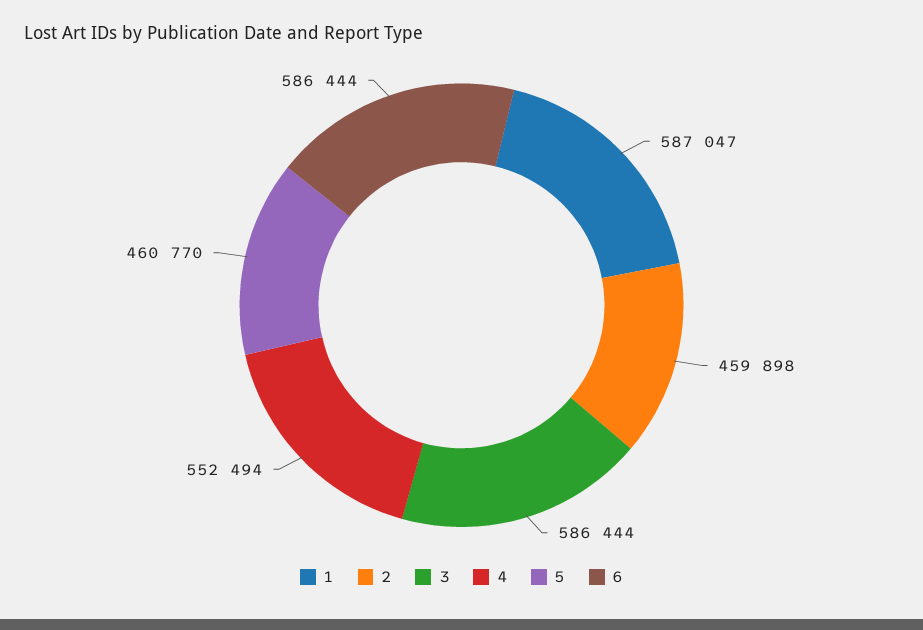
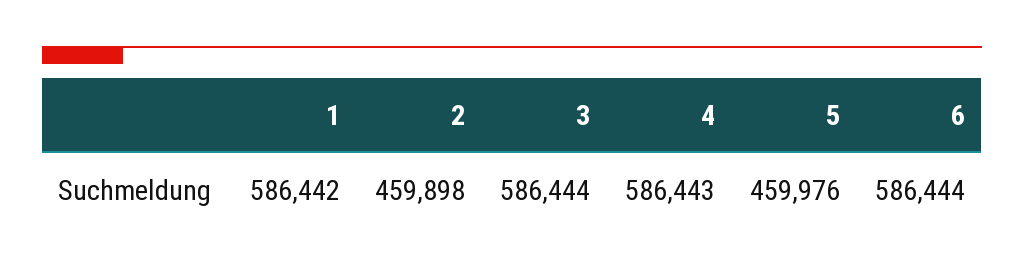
1: 587047 -> 586442
4: 552494 -> 586443
5: 460770 -> 459976

